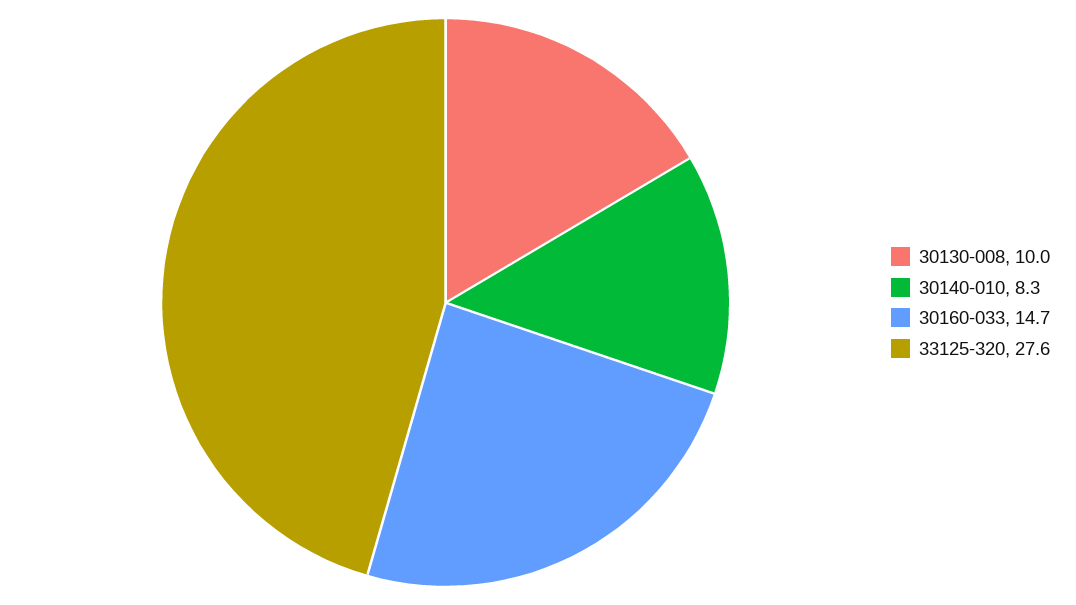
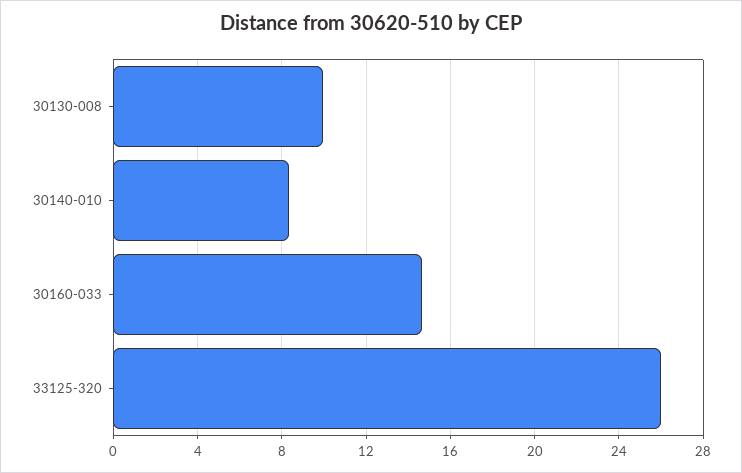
33125-320: 27.6 -> 26

